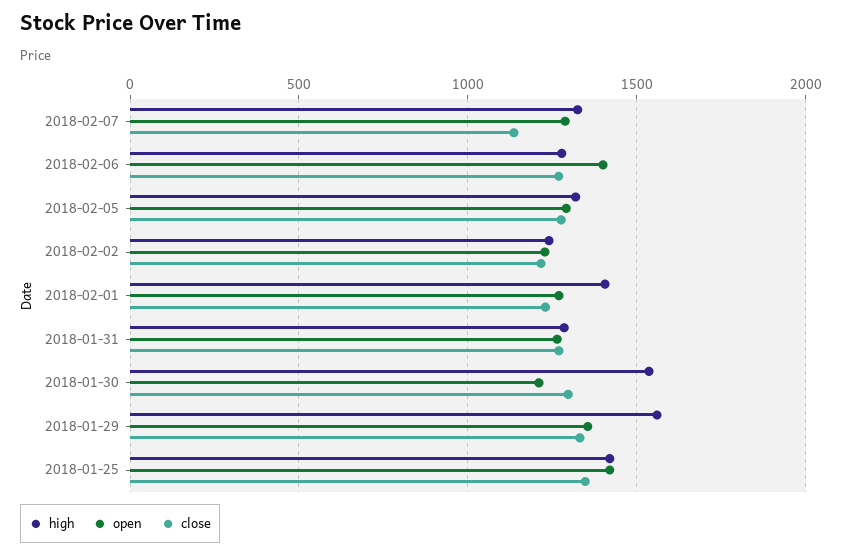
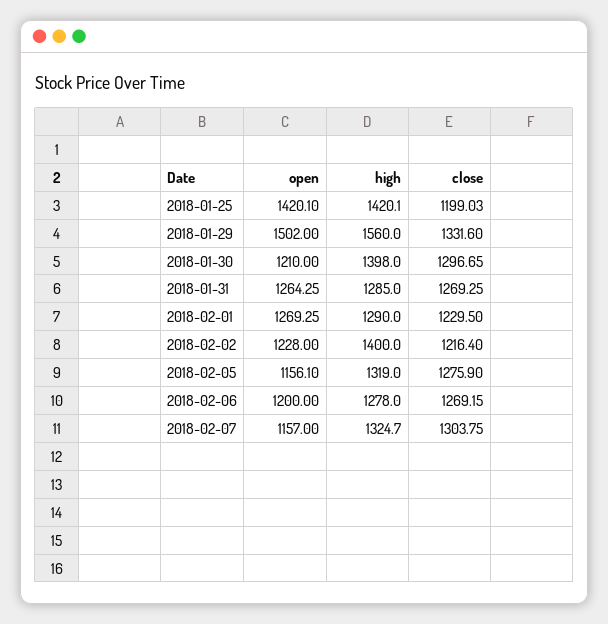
open, 2018-02-07: 1300 -> 1157
close, 2018-02-07: 1150 -> 1303.75
open, 2018-02-06: 1400 -> 1200
open, 2018-02-05: 1300 -> 1156.1
high, 2018-02-02: 1250 -> 1400
high, 2018-02-01: 1400 -> 1290
high, 2018-01-30: 1550 -> 1398
open, 2018-01-29: 1350 -> 1502
close, 2018-01-25: 1350 -> 1199.03

